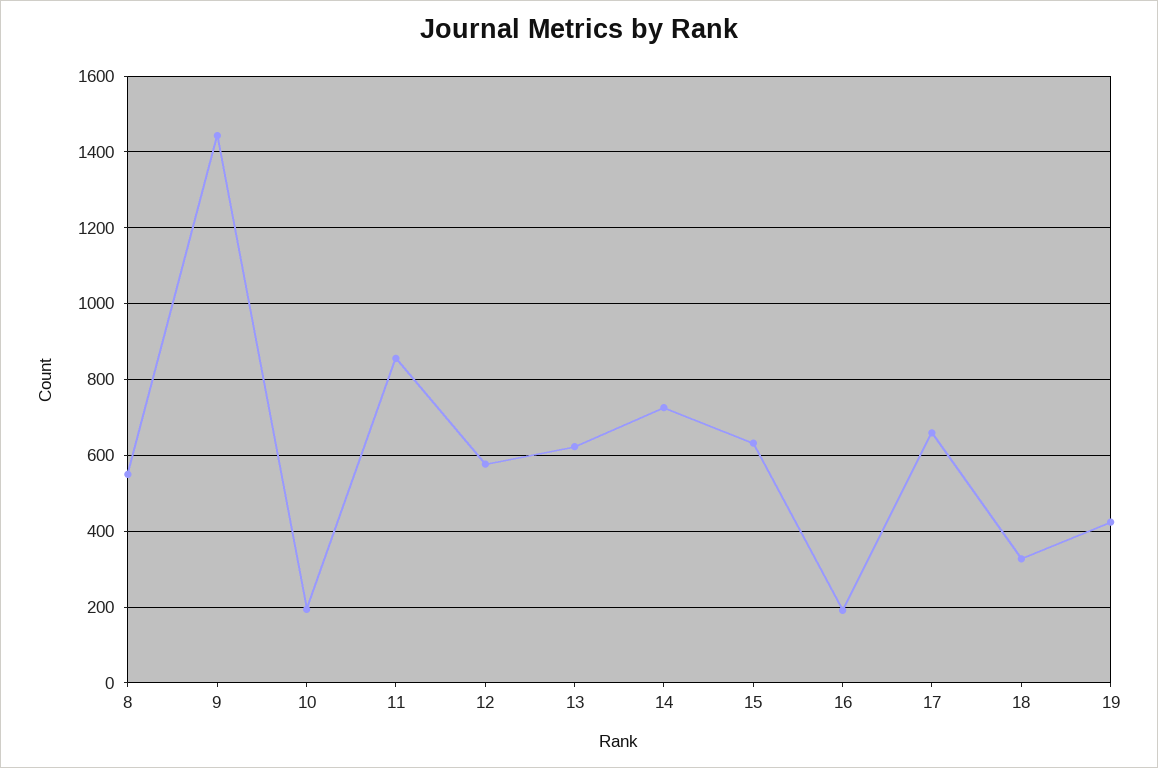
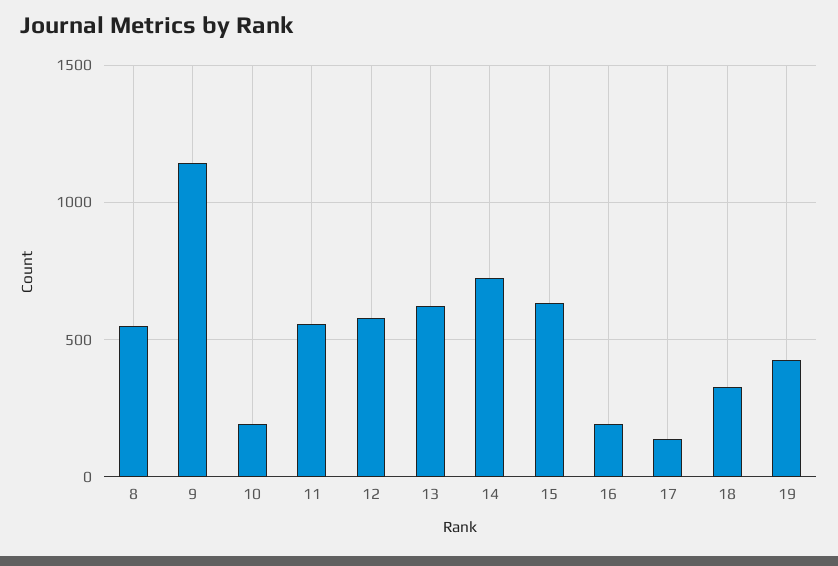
9: 1440 -> 1150
11: 860 -> 550
17: 660 -> 150

